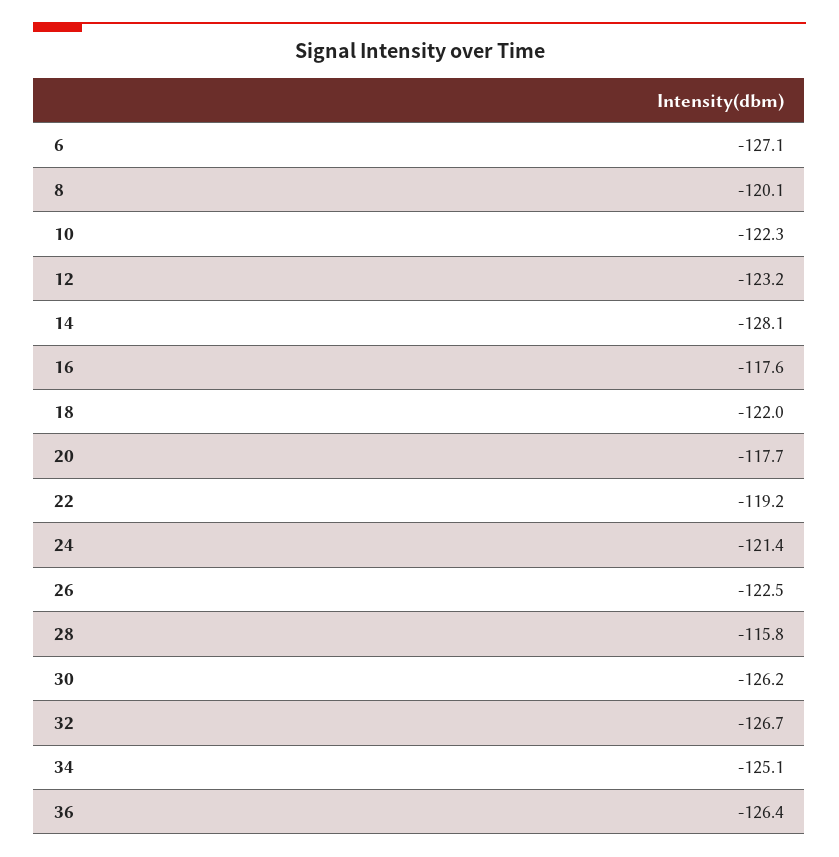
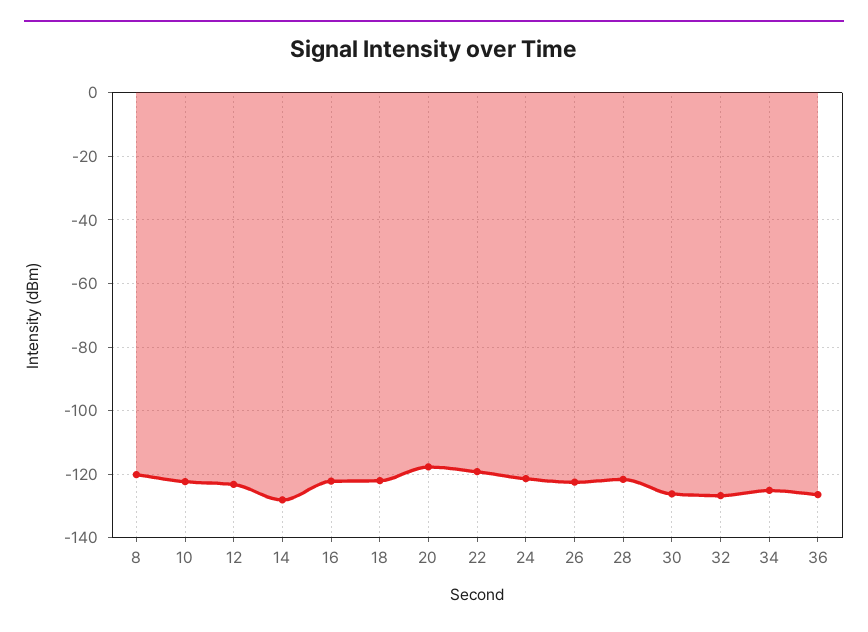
6: -127.1 -> none
16: -117.6 -> -122
28: -115.8 -> -122

